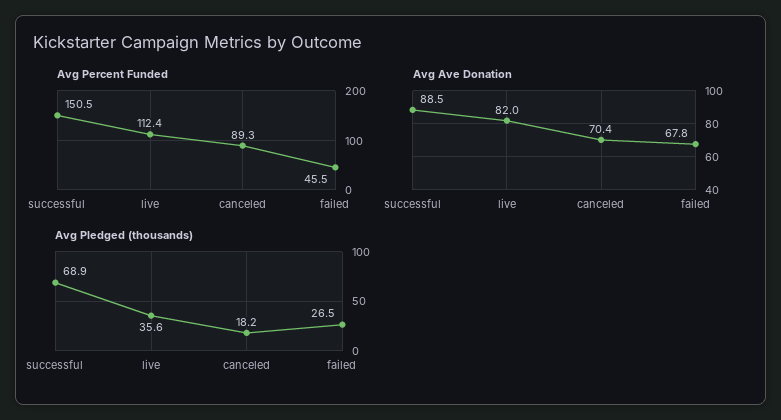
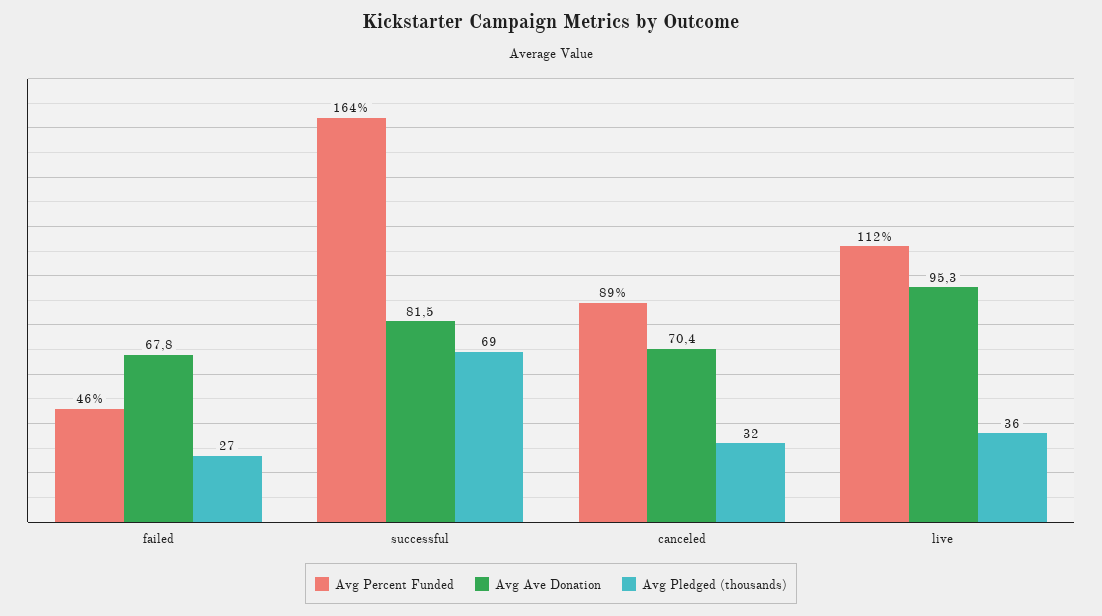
Avg Percent Funded, successful: 150.5 -> 164
Avg Ave Donation, successful: 88.5 -> 81.5
Avg Ave Donation, live: 82 -> 95.3
Avg Pledged (thousands), canceled: 18.2 -> 32

